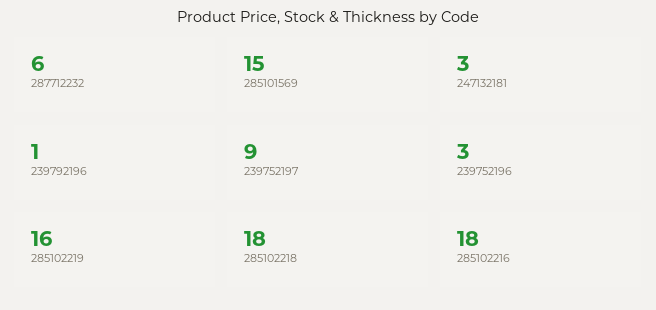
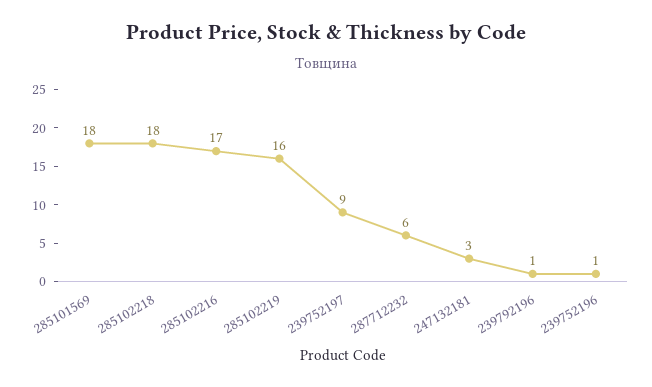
285101569: 15 -> 18
239752196: 3 -> 1
285102216: 18 -> 17

